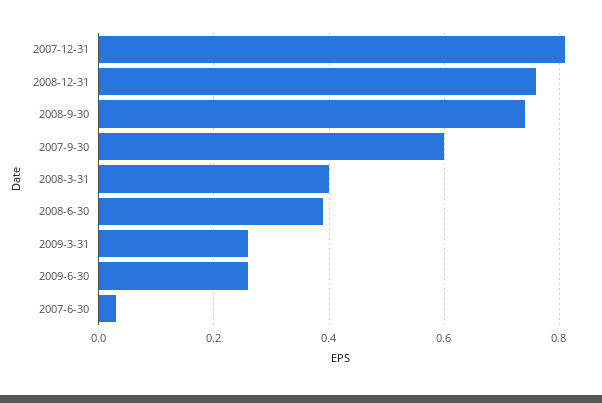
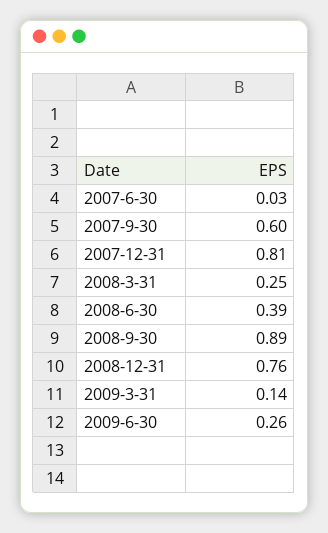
2008-9-30: 0.75 -> 0.89
2008-3-31: 0.4 -> 0.25
2009-3-31: 0.25 -> 0.14

